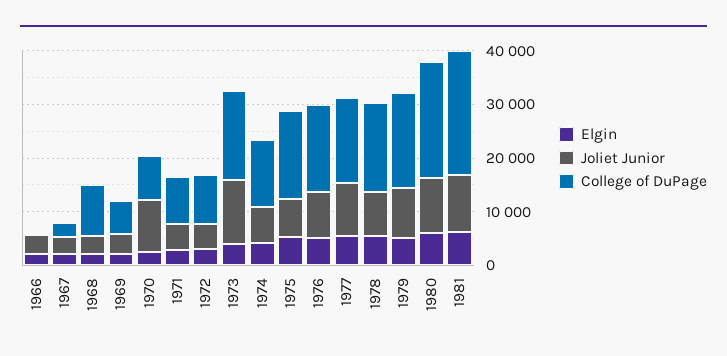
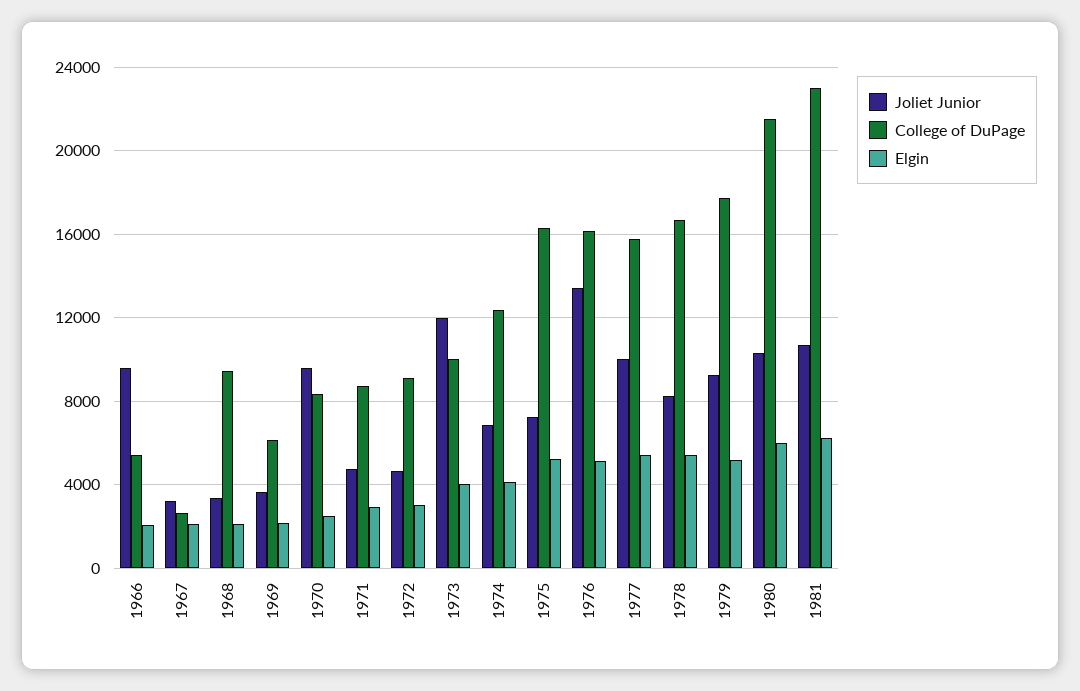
Joliet Junior, 1966: 4000 -> 9500
College of DuPage, 1966: 0 -> 5500
College of DuPage, 1973: 16000 -> 10000
Joliet Junior, 1976: 8000 -> 13500

